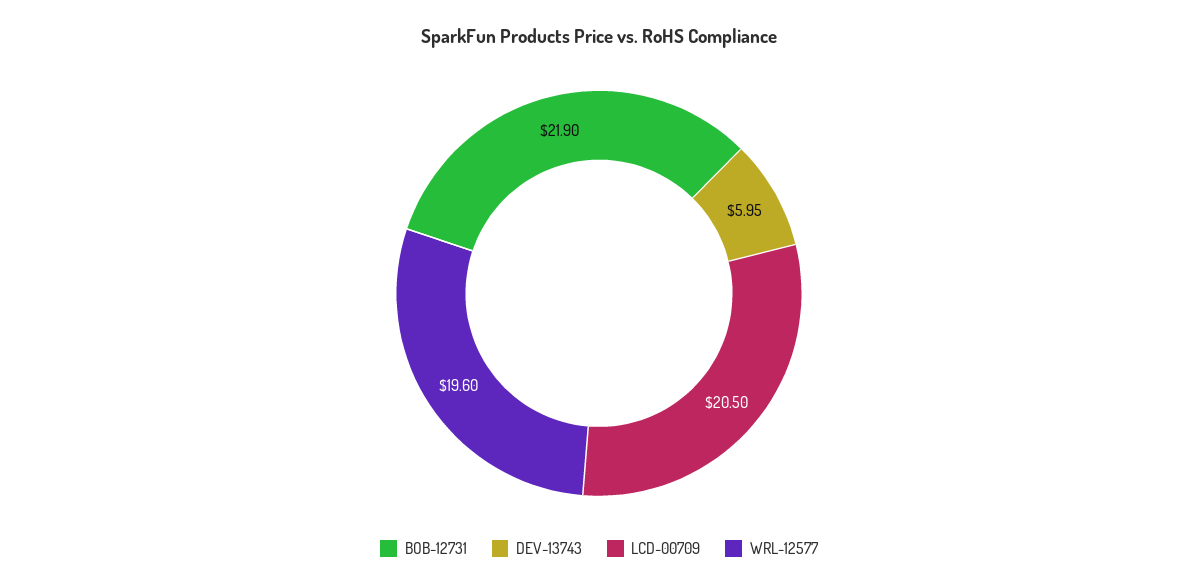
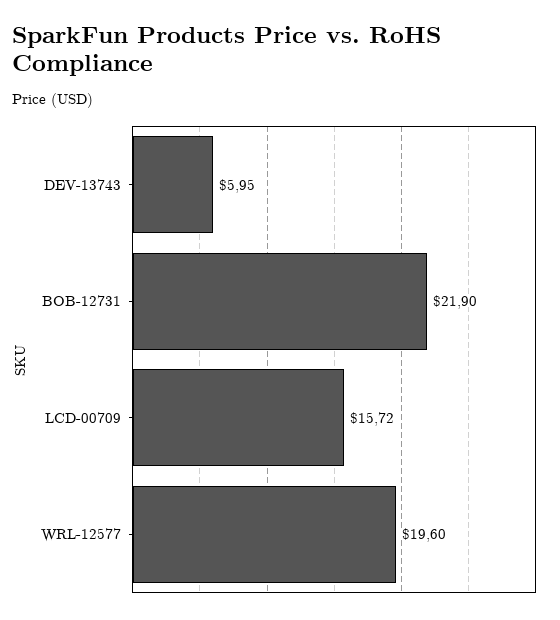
LCD-00709: 20.5 -> 15.72

